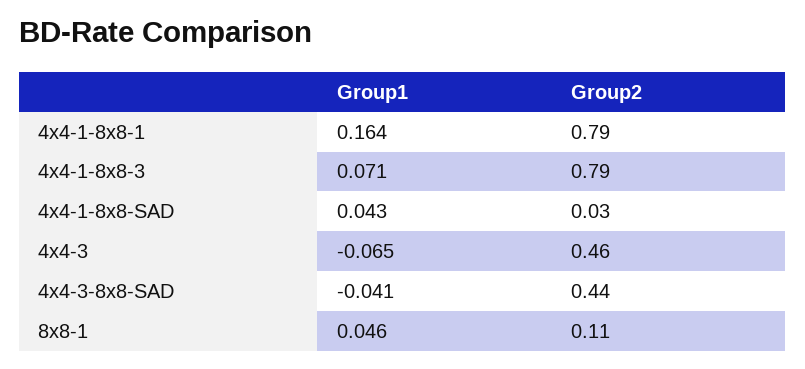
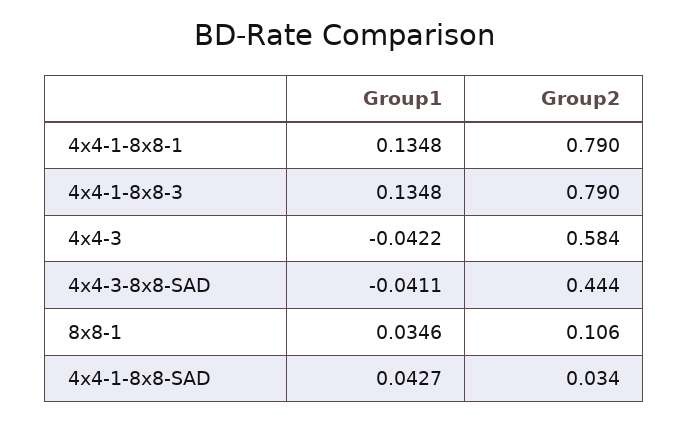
Group1, 4x4-1-8x8-1: 0.164 -> 0.1348
Group1, 4x4-1-8x8-3: 0.071 -> 0.1348
Group1, 4x4-3: -0.065 -> -0.0422
Group2, 4x4-3: 0.46 -> 0.584
Group1, 8x8-1: 0.046 -> 0.0346

